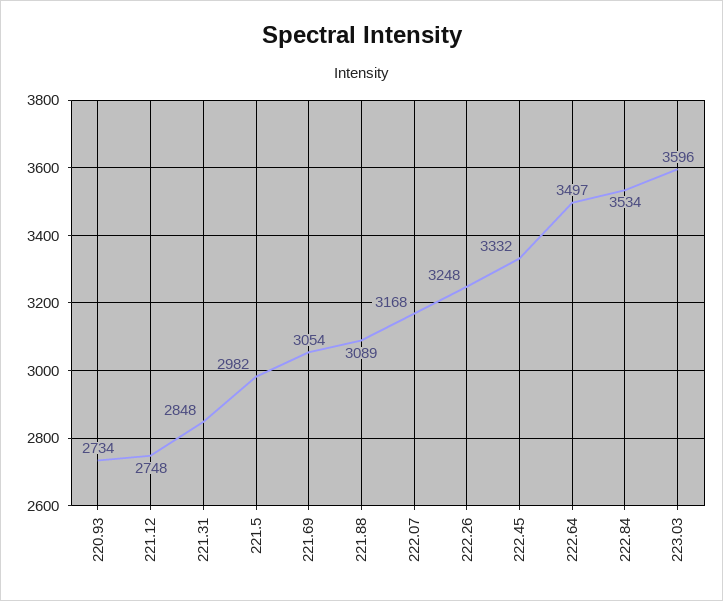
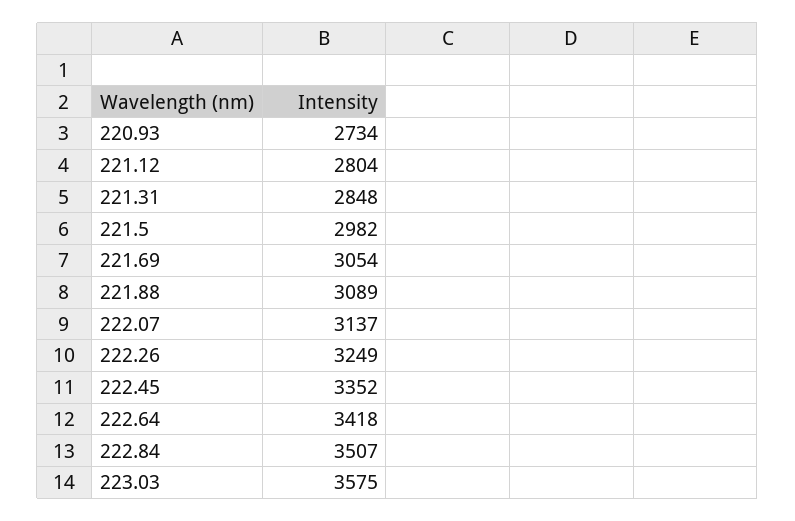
221.12: 2748 -> 2804
222.07: 3168 -> 3137
222.26: 3248 -> 3249
222.45: 3332 -> 3352
222.64: 3497 -> 3418
222.84: 3534 -> 3507
223.03: 3596 -> 3575

